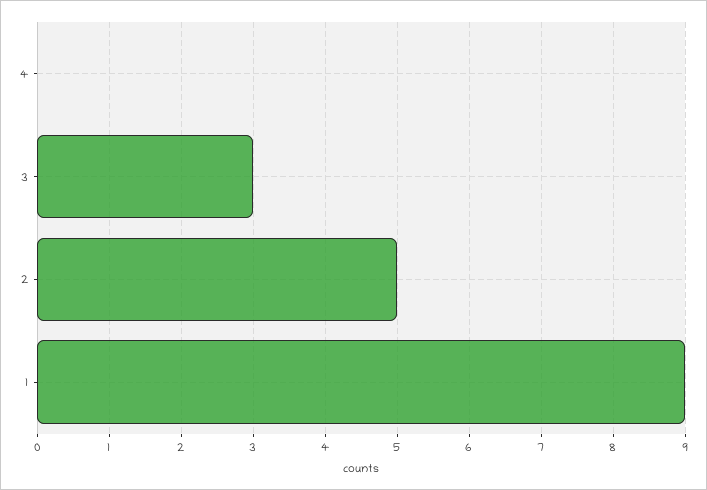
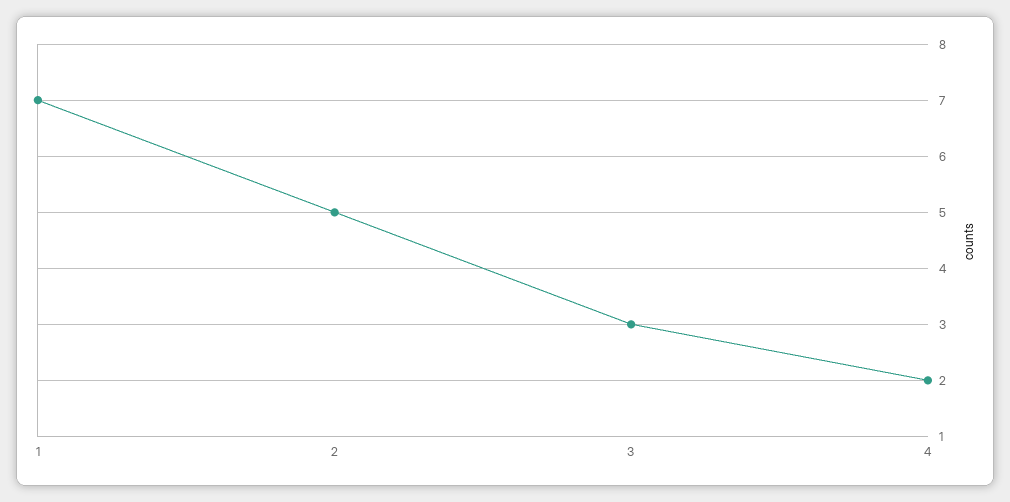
4: 0 -> 2
1: 9 -> 7

